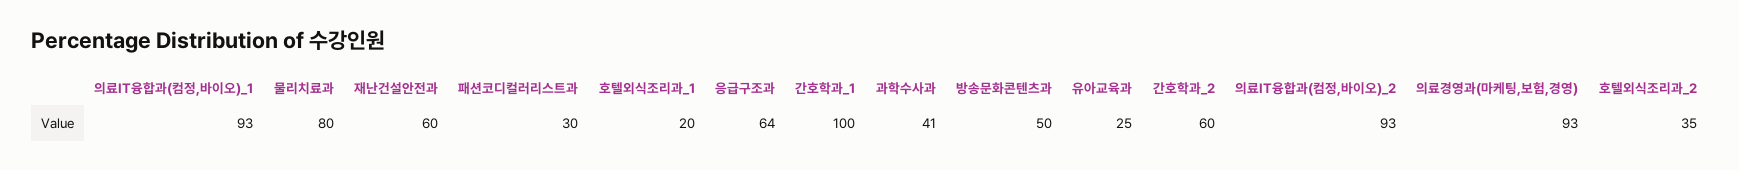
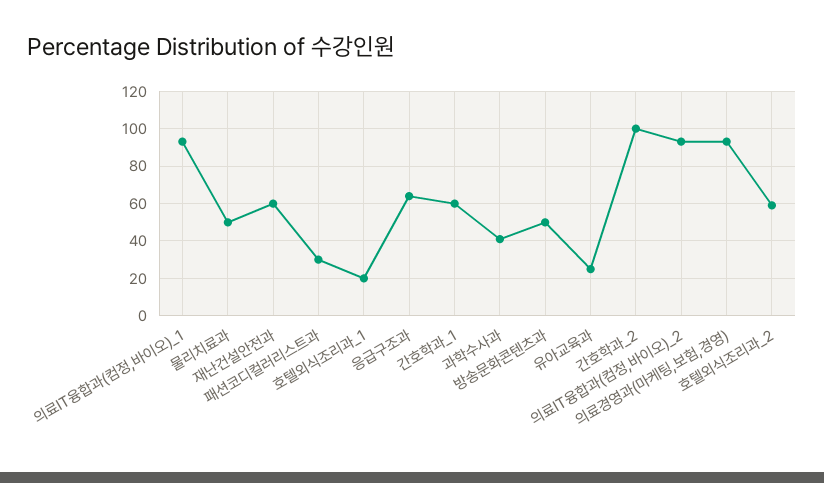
물리치료과: 80 -> 50
간호학과_1: 100 -> 60
간호학과_2: 60 -> 100
호텔외식조리과_2: 35 -> 60

